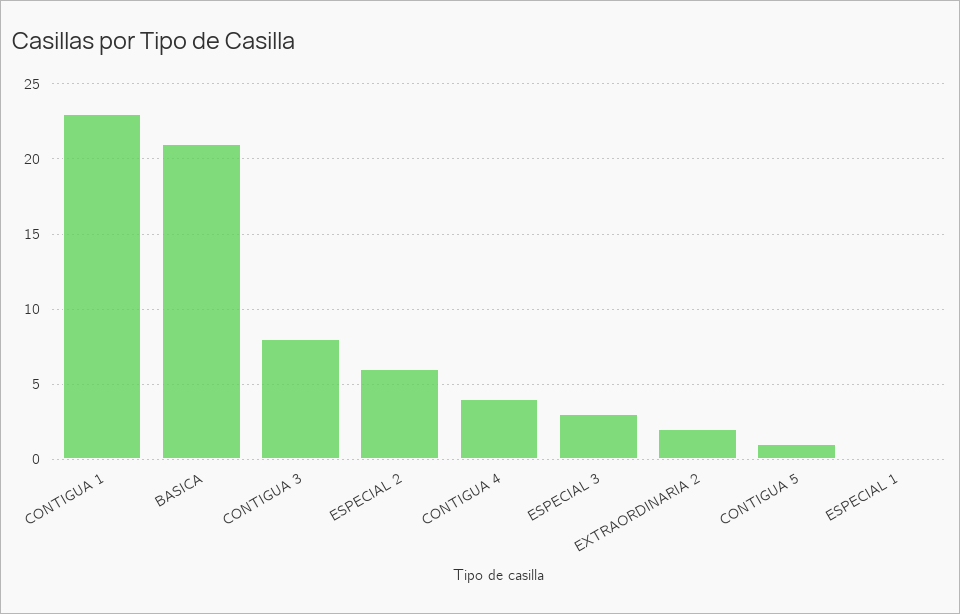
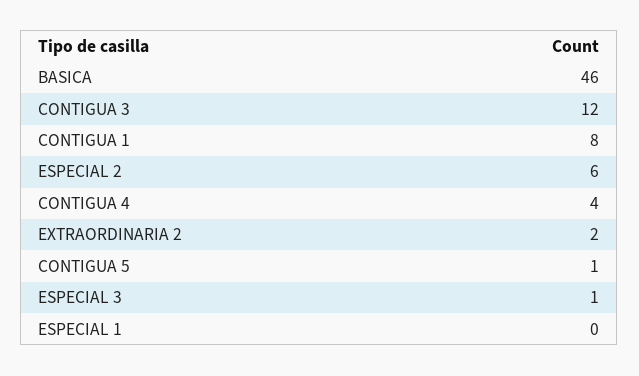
CONTIGUA 1: 23 -> 8
BASICA: 21 -> 46
CONTIGUA 3: 8 -> 12
ESPECIAL 3: 3 -> 1

